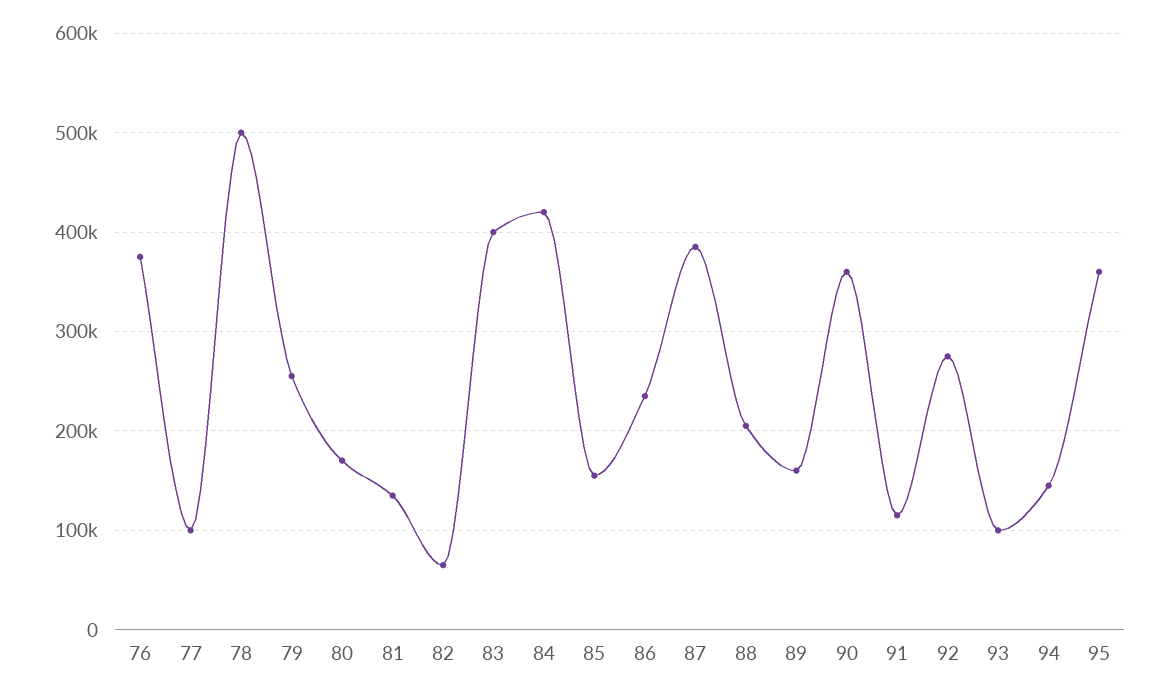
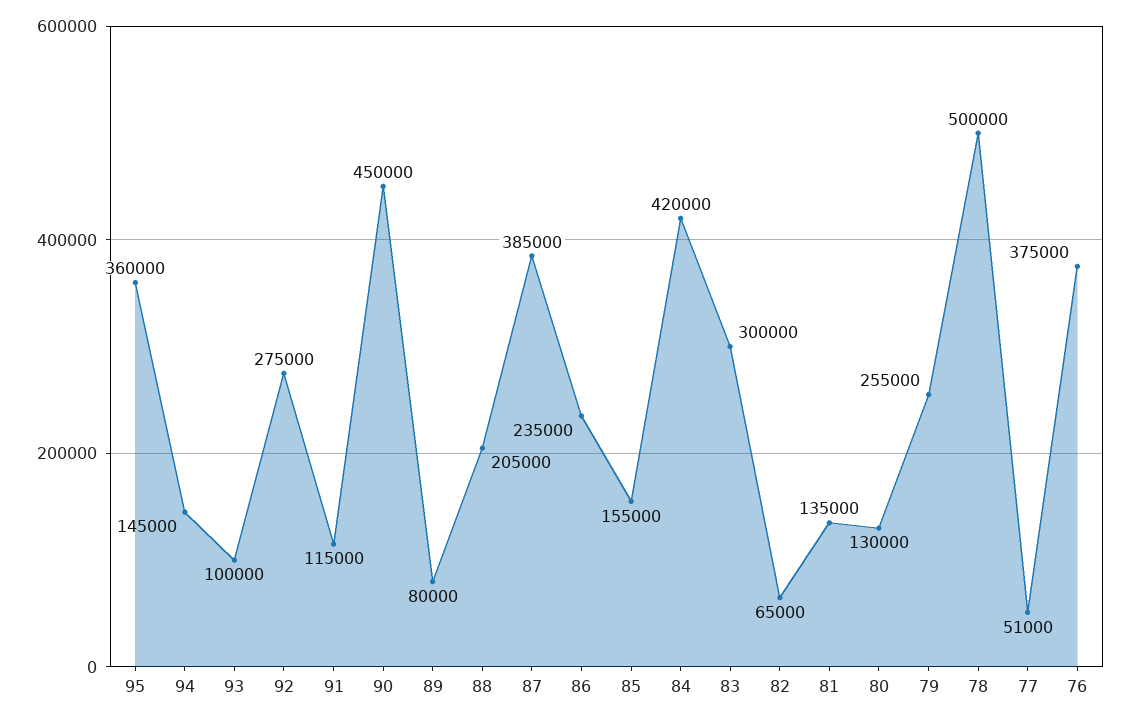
77: 100000 -> 51000
80: 170000 -> 130000
83: 400000 -> 300000
89: 160000 -> 80000
90: 360000 -> 450000

